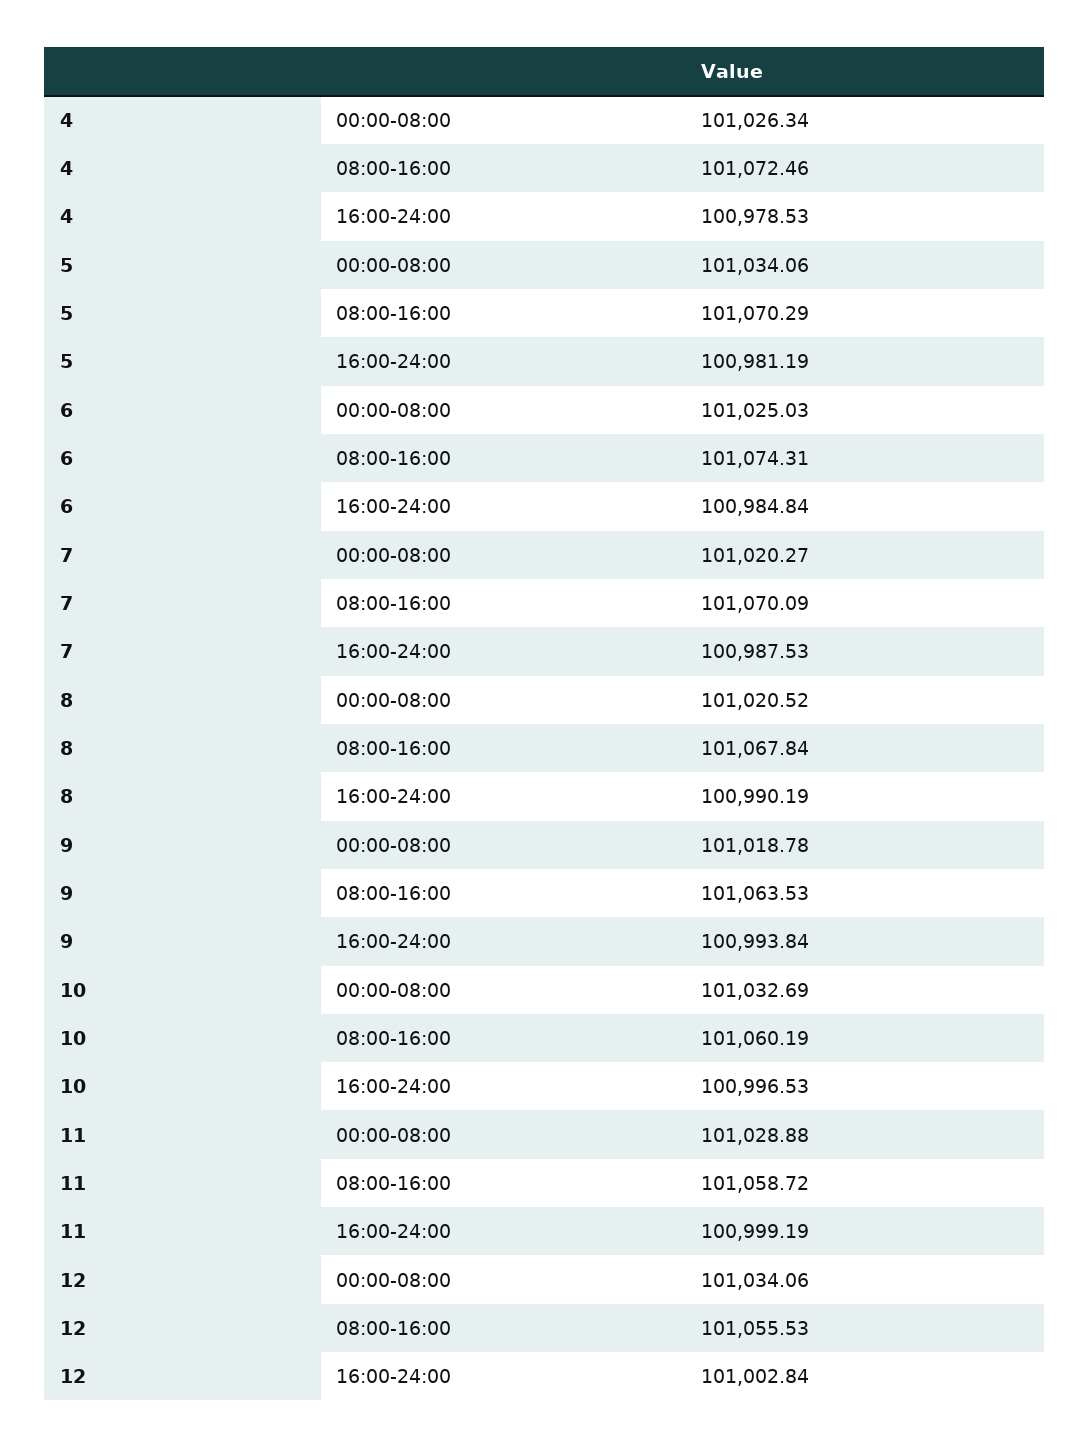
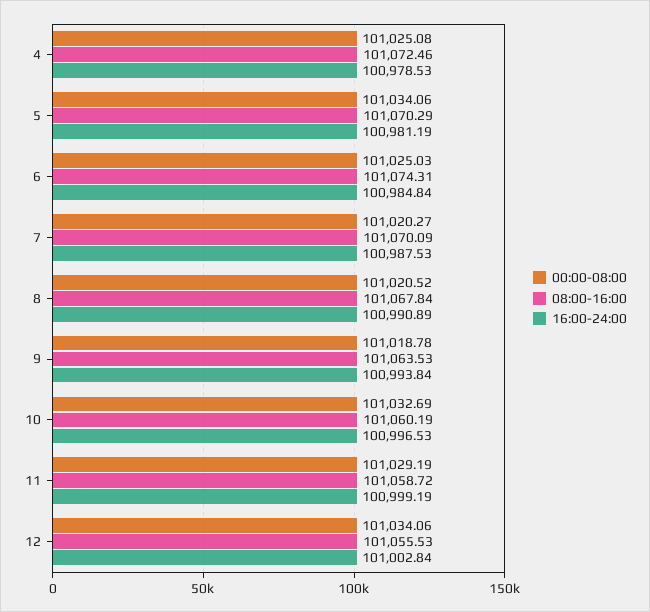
00:00-08:00, 4: 101026.34 -> 101025.08
16:00-24:00, 8: 100990.19 -> 100990.89
00:00-08:00, 11: 101028.88 -> 101029.19

